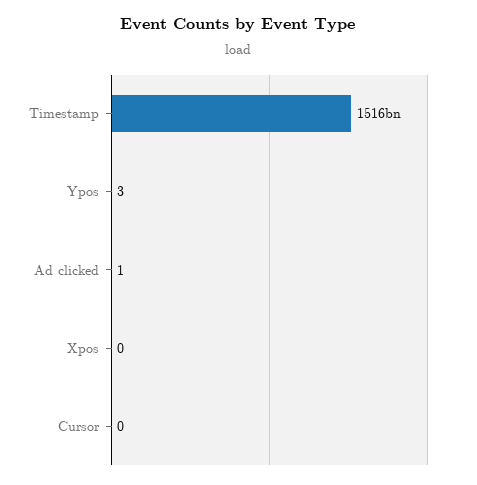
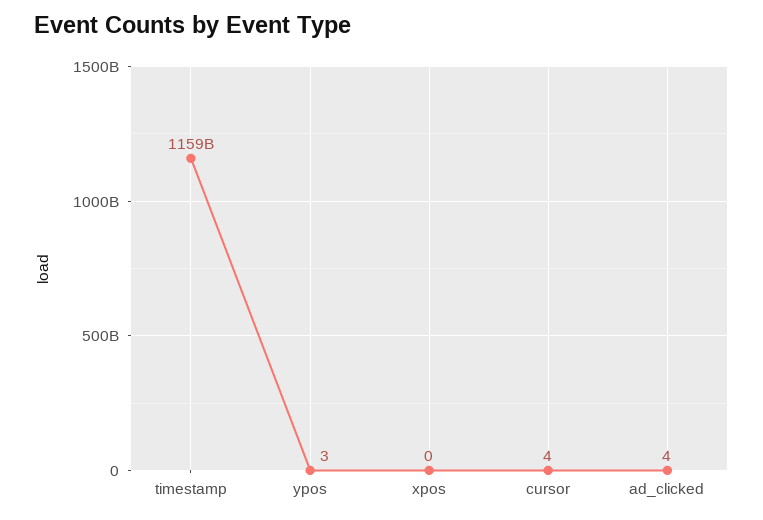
Timestamp: 1516000000000 -> 1159000000000
Ad clicked: 1 -> 4
Cursor: 0 -> 4

